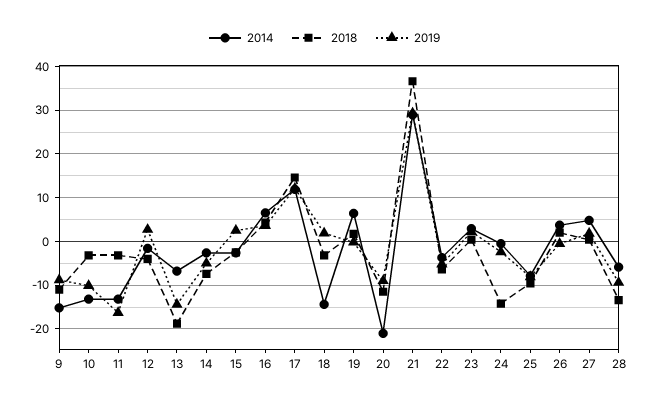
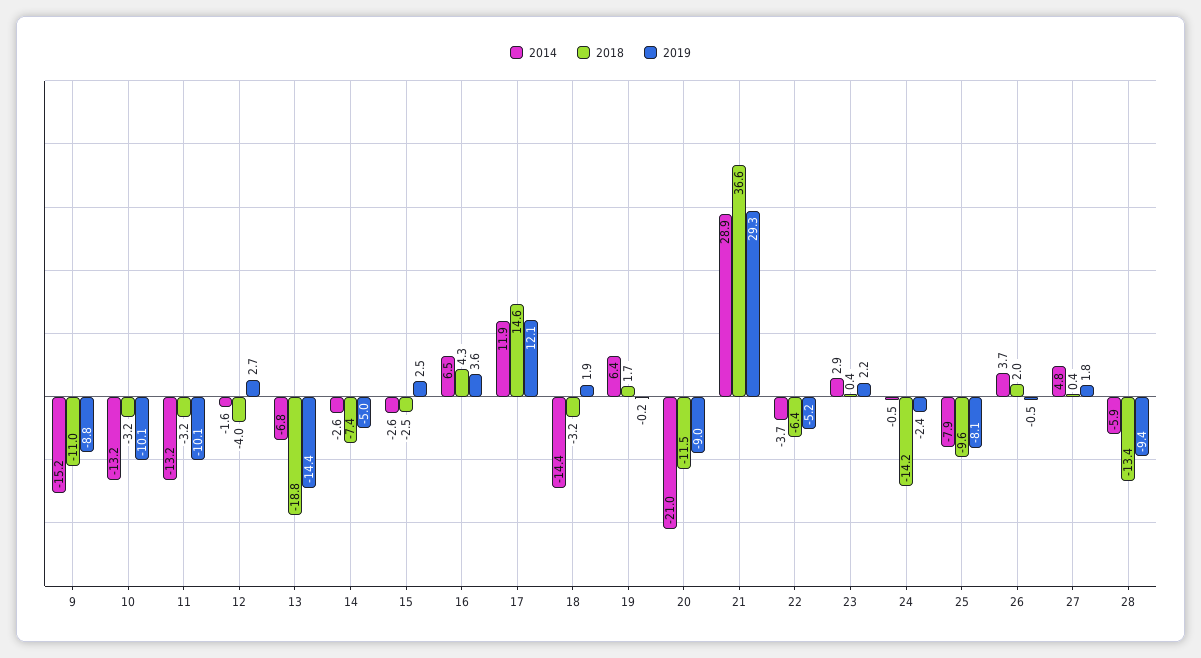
2019, 11: -16 -> -10.1

